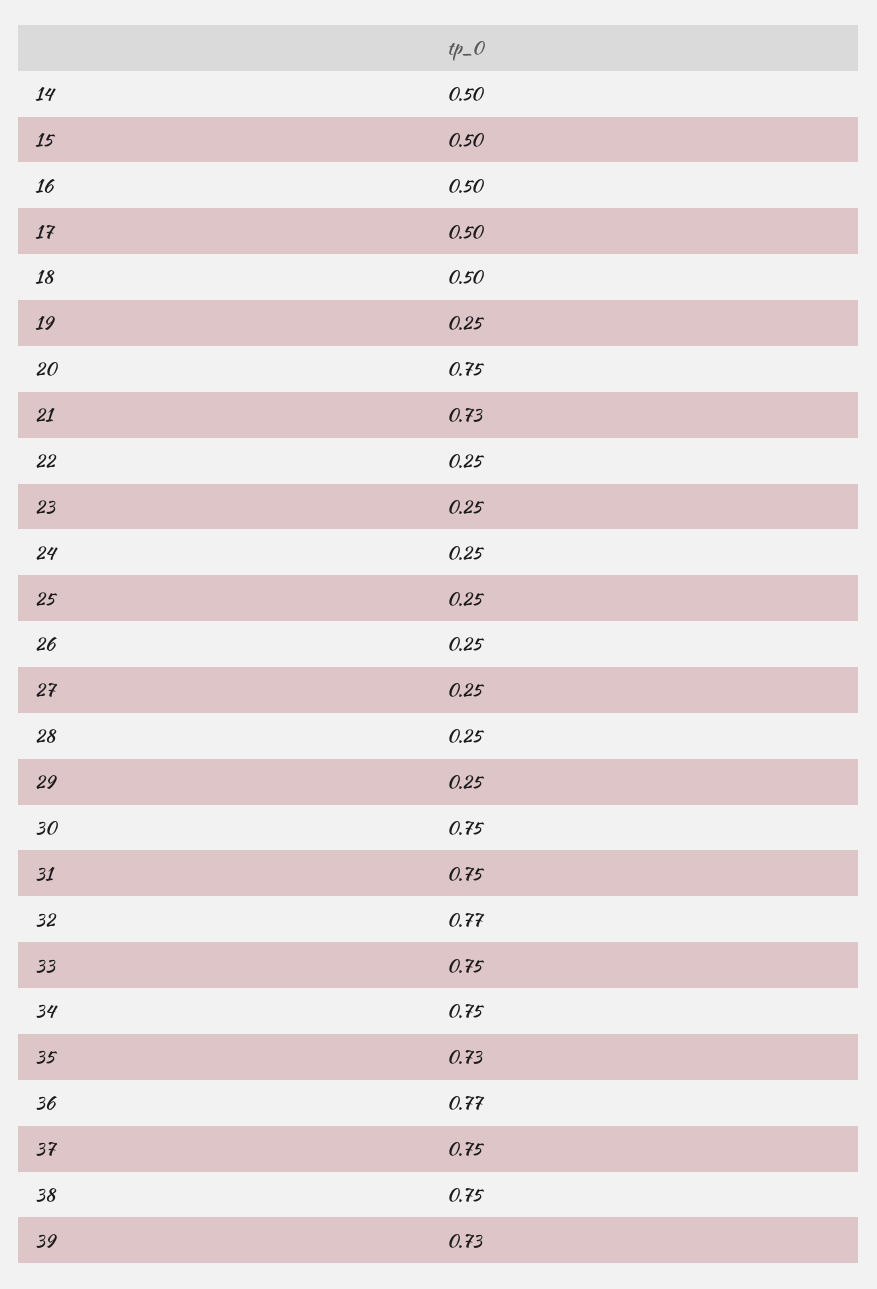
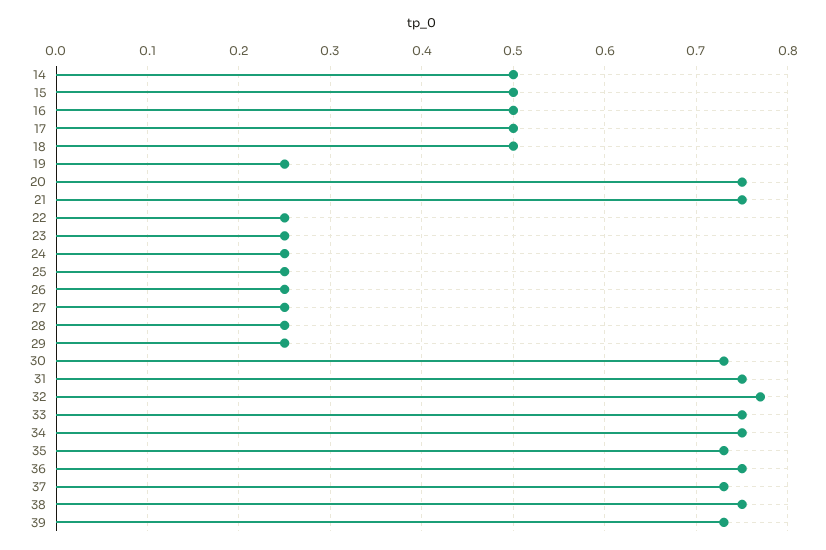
21: 0.73 -> 0.75
30: 0.75 -> 0.73
36: 0.77 -> 0.75
37: 0.75 -> 0.73

